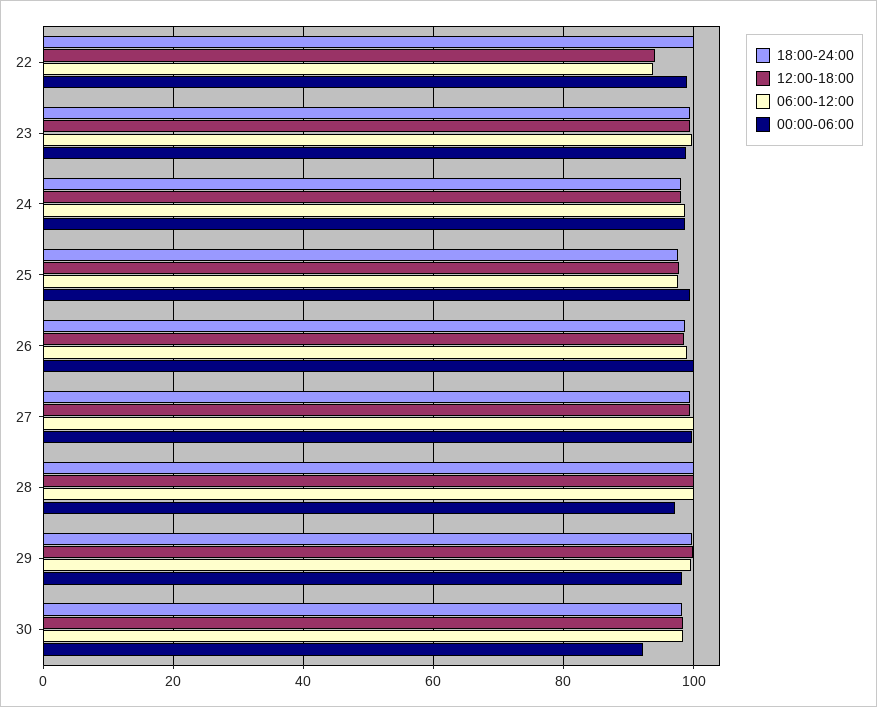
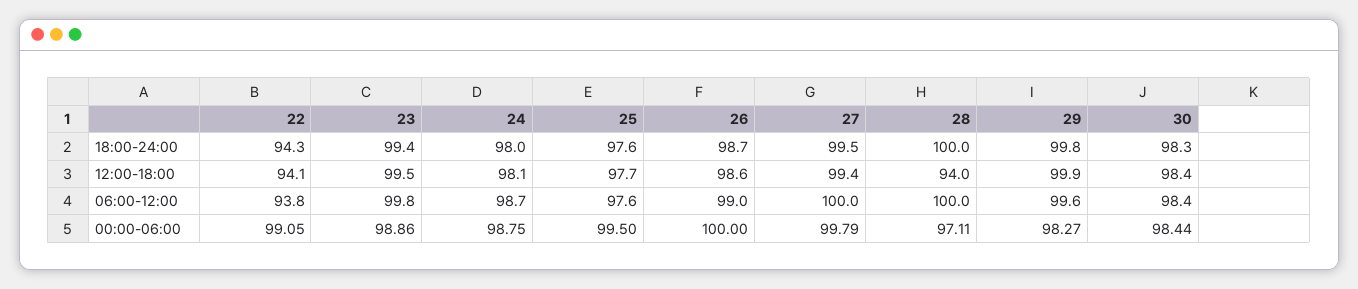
18:00-24:00, 22: 100 -> 94.3
12:00-18:00, 28: 100 -> 94
00:00-06:00, 30: 92 -> 98.44

